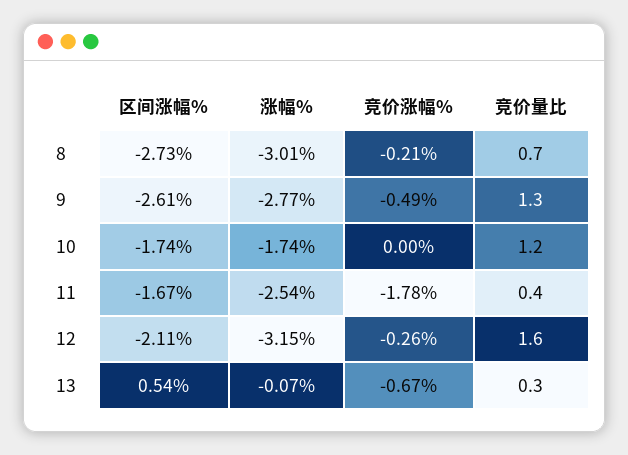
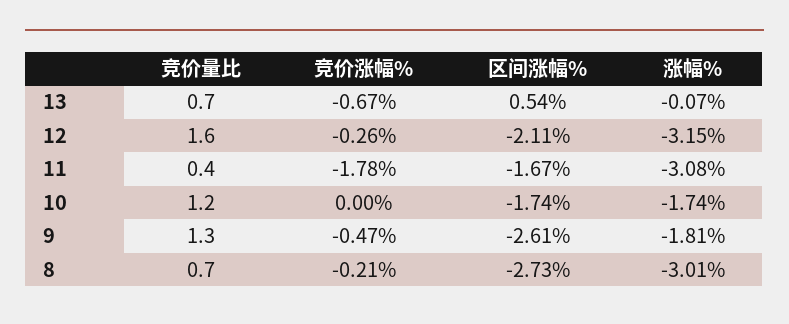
涨幅%, 9: -2.77 -> -1.81
竞价涨幅%, 9: -0.49 -> -0.47
涨幅%, 11: -2.54 -> -3.08
竞价量比, 13: 0.3 -> 0.7

